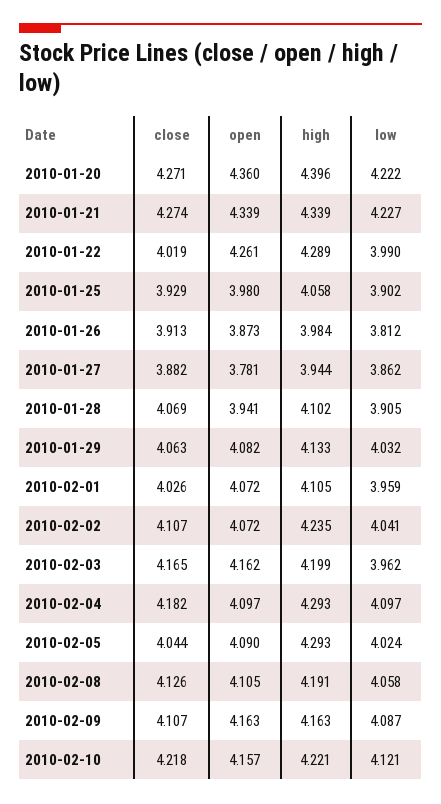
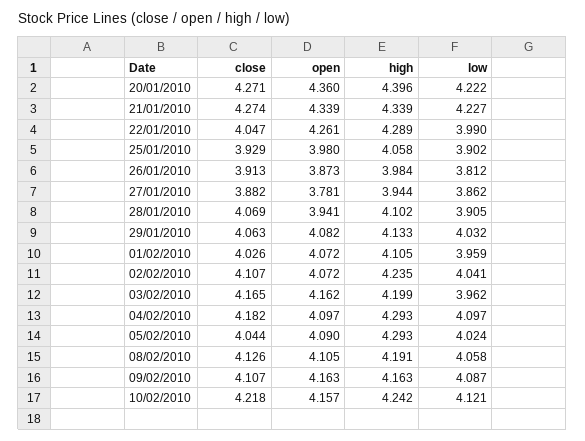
close, 2010-01-22: 4.019 -> 4.047
high, 2010-02-10: 4.221 -> 4.242

